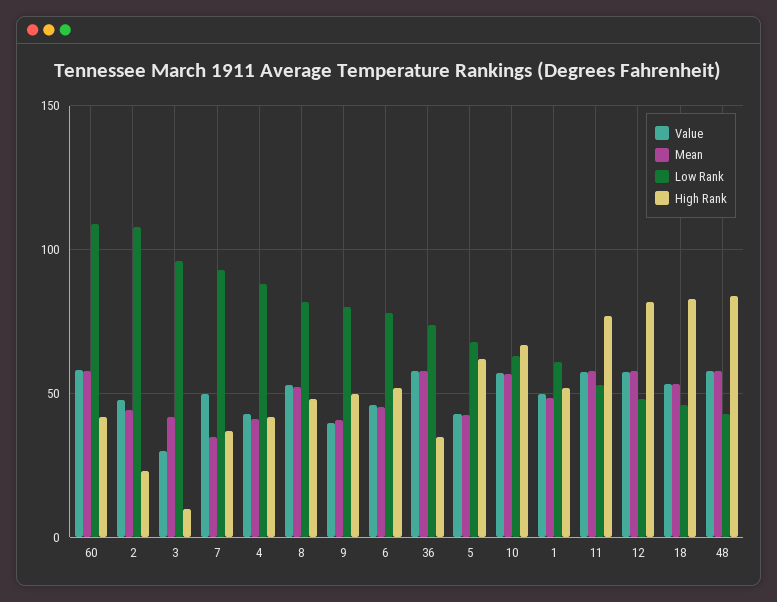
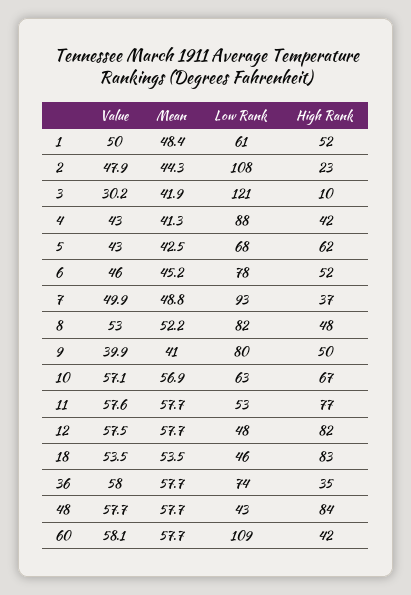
Low Rank, 3: 95 -> 121
Mean, 7: 35 -> 48.8

